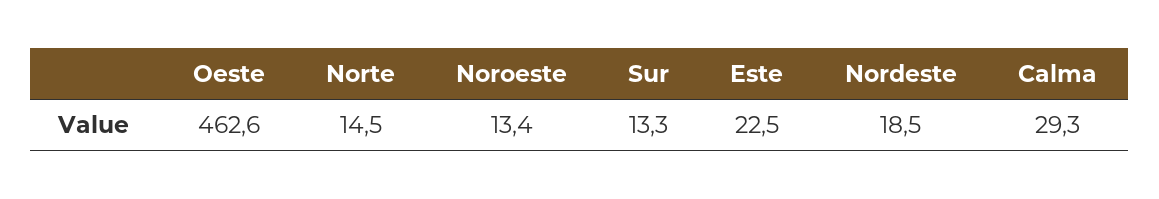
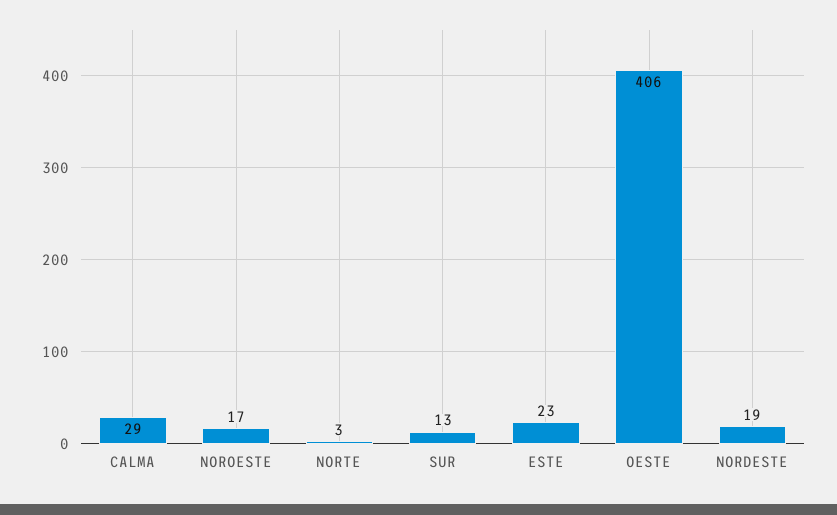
Oeste: 462.6 -> 406
Norte: 14.5 -> 3
Noroeste: 13.4 -> 17

